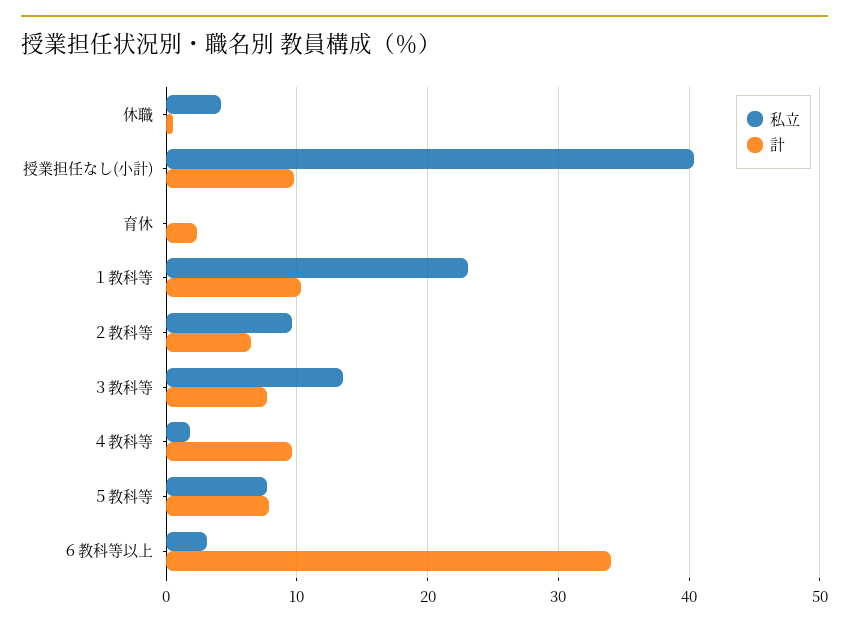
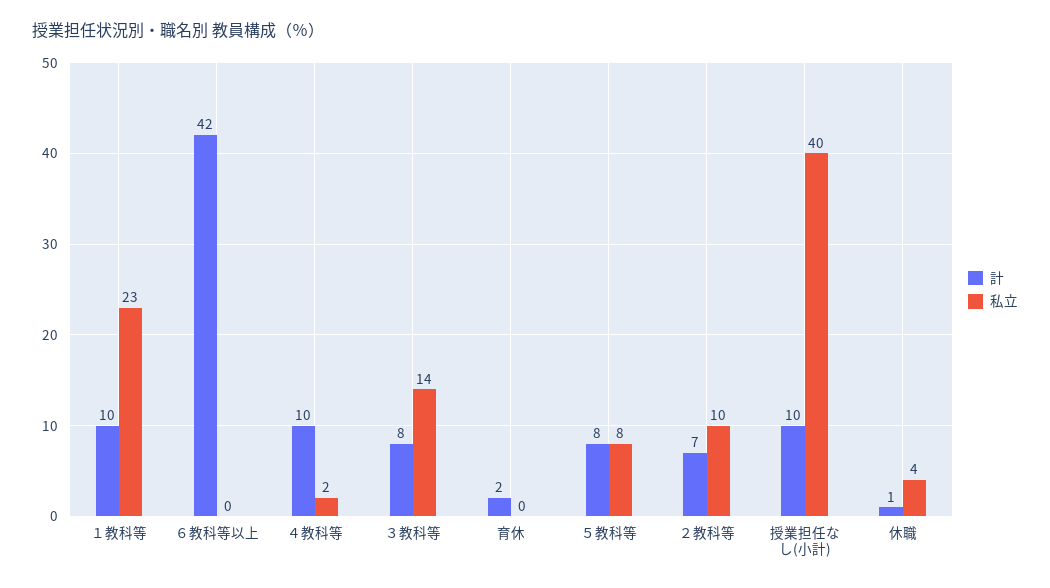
私立, ６教科等以上: 3 -> 0
計, ６教科等以上: 34 -> 42

